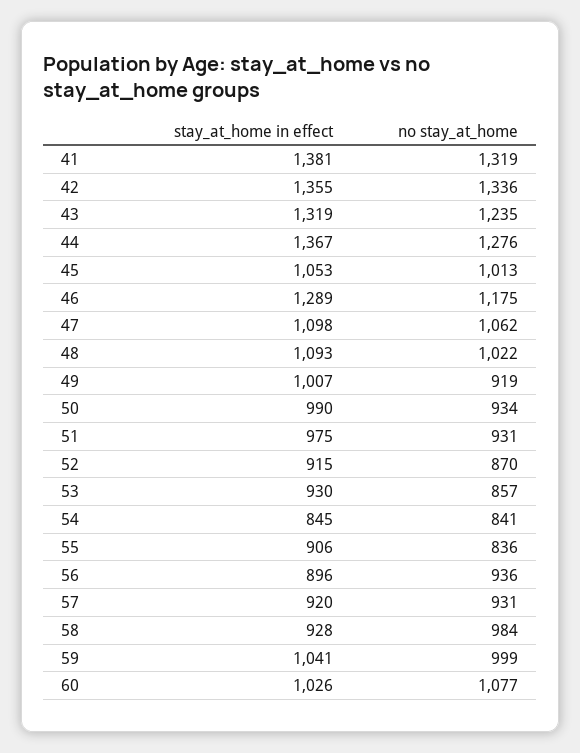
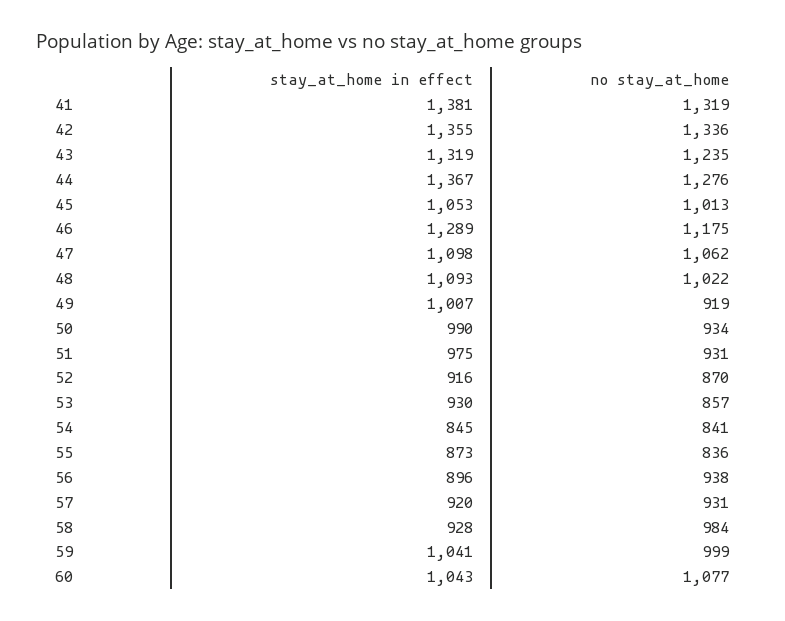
stay_at_home in effect, 52: 915 -> 916
stay_at_home in effect, 55: 906 -> 873
no stay_at_home, 56: 936 -> 938
stay_at_home in effect, 60: 1026 -> 1043

